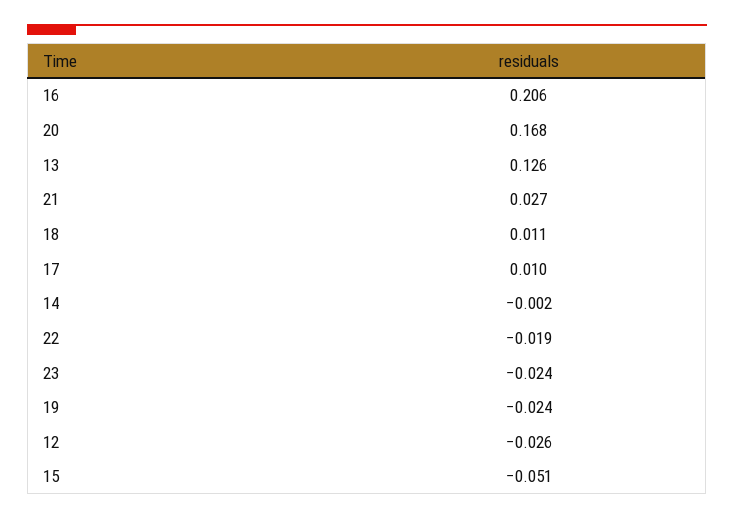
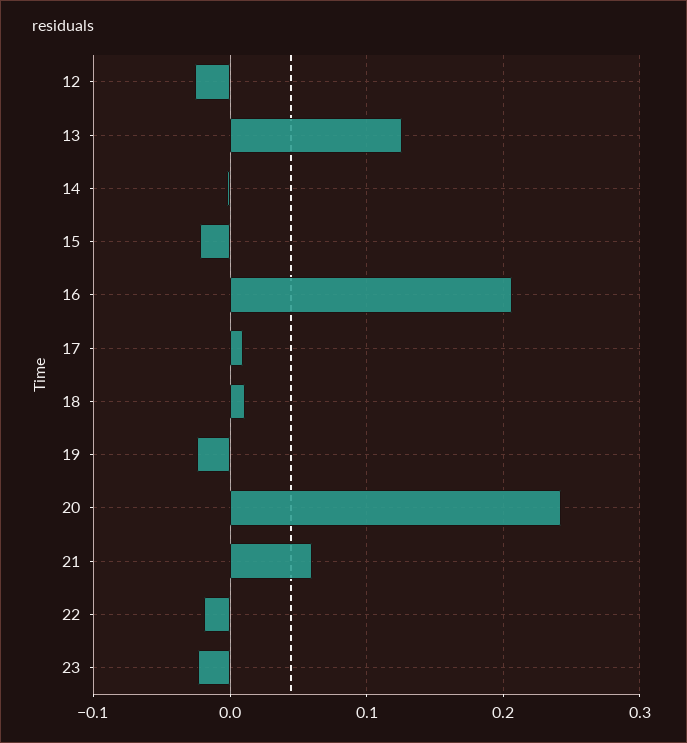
20: 0.168 -> 0.24
21: 0.027 -> 0.06
15: -0.051 -> -0.02

